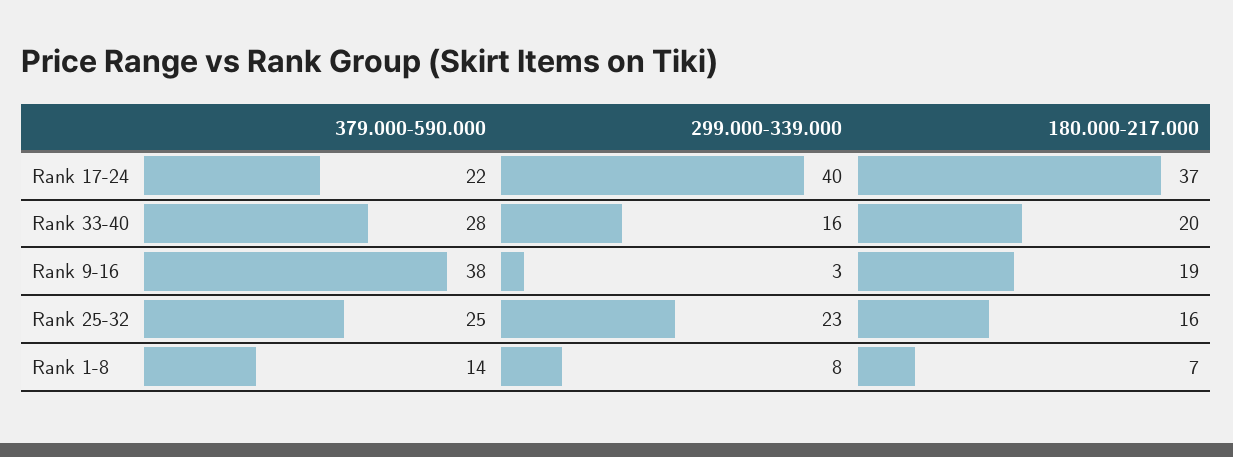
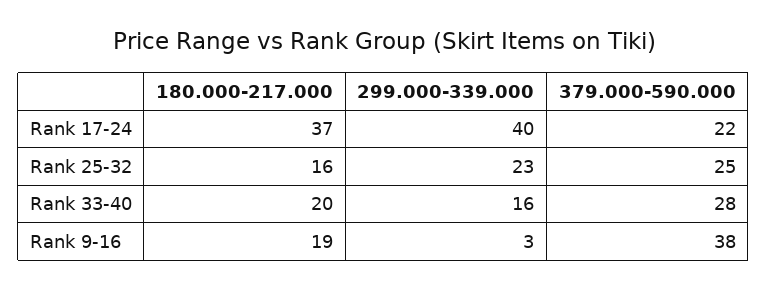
379.000-590.000, Rank 1-8: 14 -> none
299.000-339.000, Rank 1-8: 8 -> none
180.000-217.000, Rank 1-8: 7 -> none

